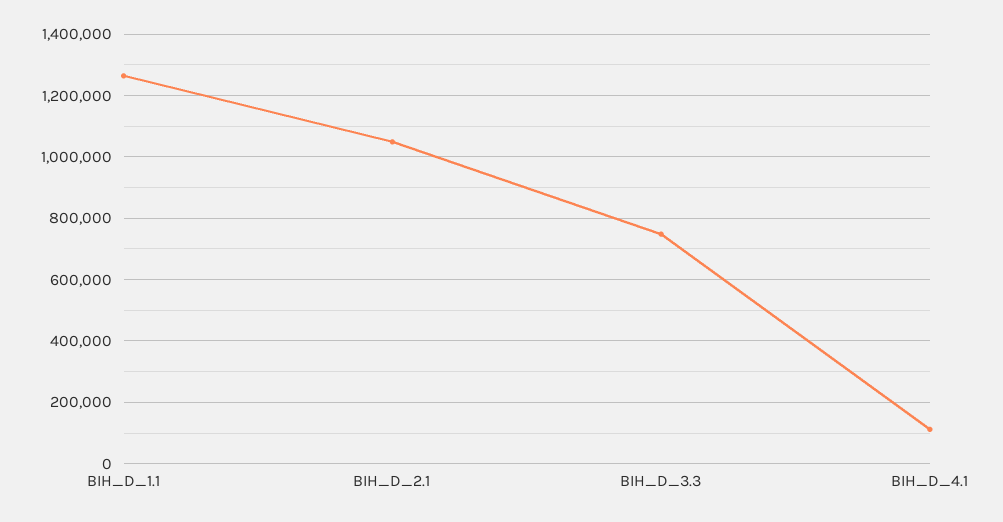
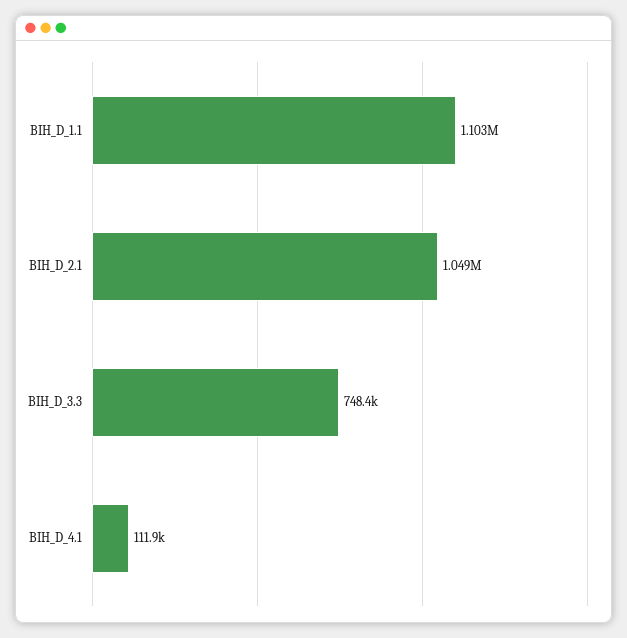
BIH_D_1.1: 1260000 -> 1103000

